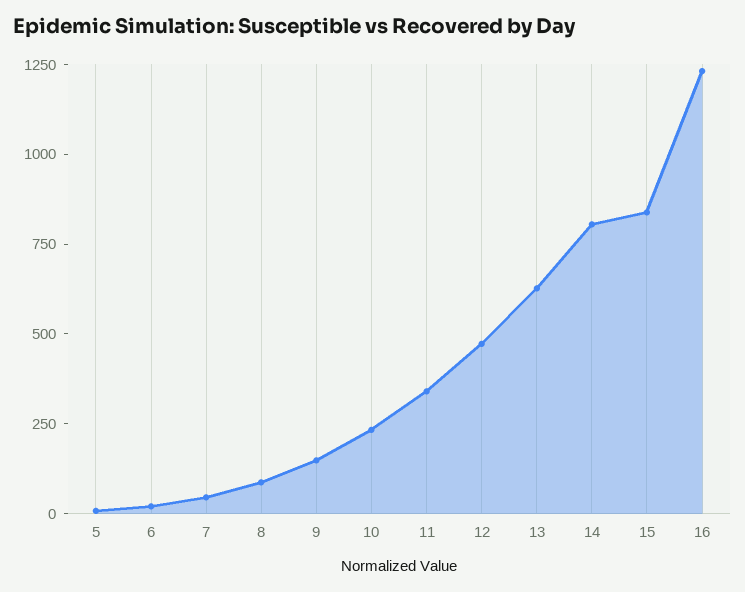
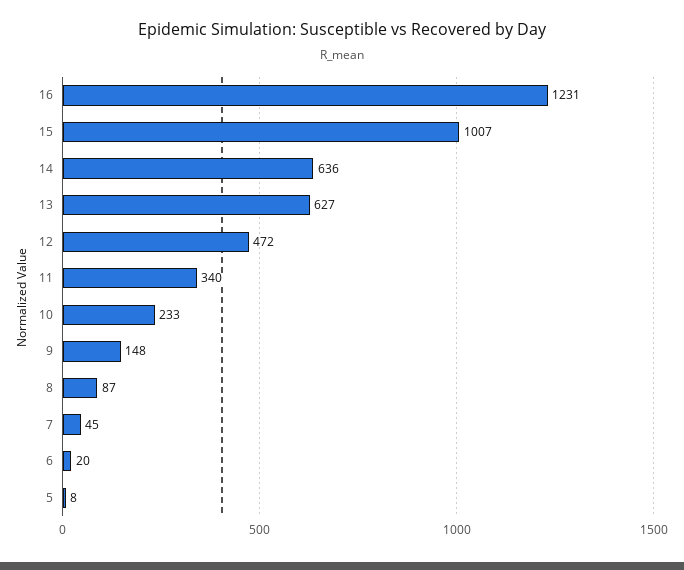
14: 800 -> 636
15: 850 -> 1007

